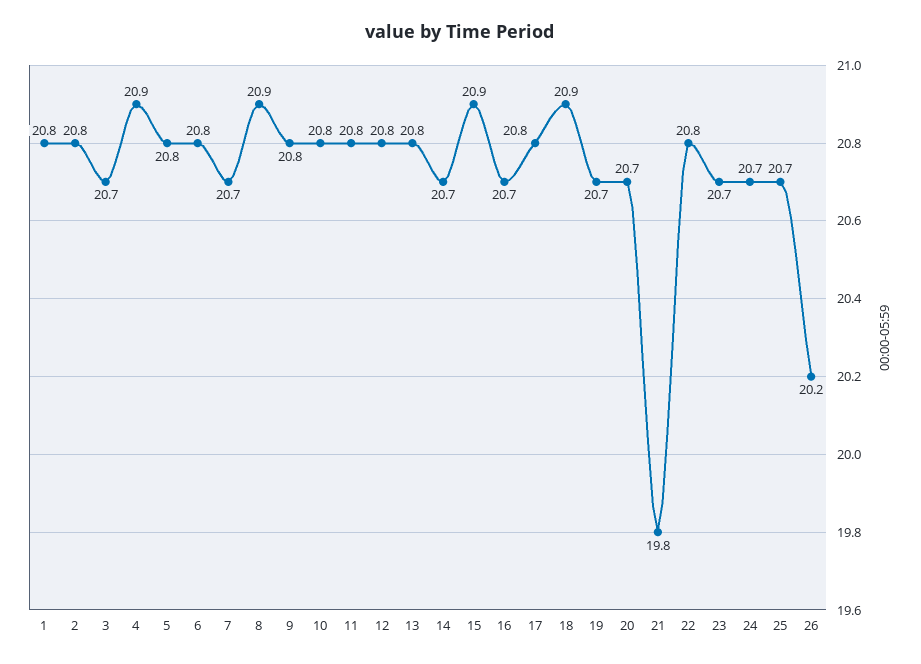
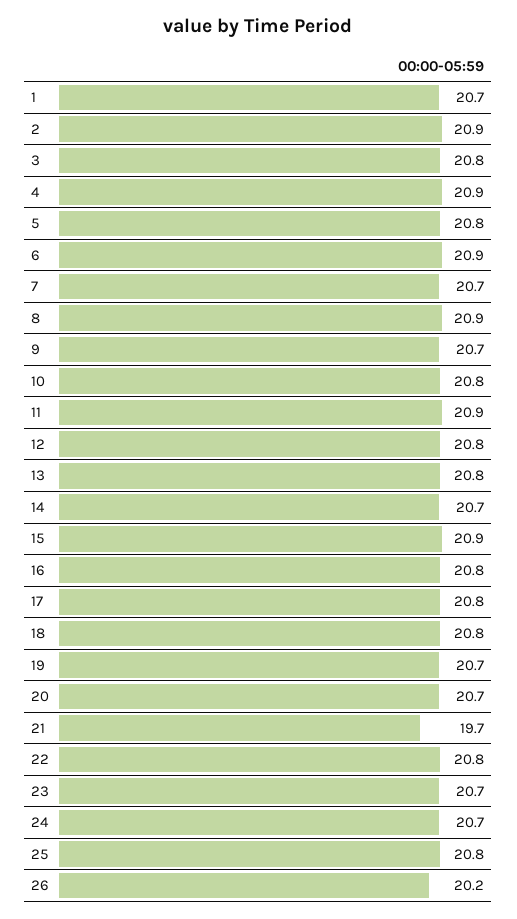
1: 20.8 -> 20.7
2: 20.8 -> 20.9
3: 20.7 -> 20.8
6: 20.8 -> 20.9
9: 20.8 -> 20.7
11: 20.8 -> 20.9
16: 20.7 -> 20.8
18: 20.9 -> 20.8
21: 19.8 -> 19.7
25: 20.7 -> 20.8

